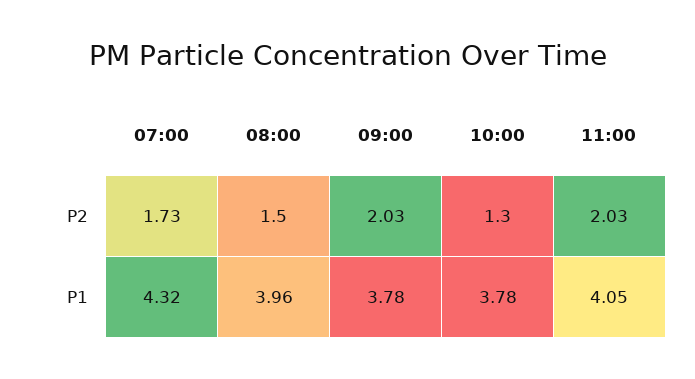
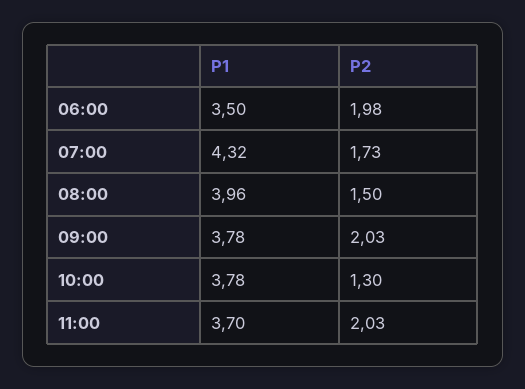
11:00, P1: 4.05 -> 3.7
06:00, P1: none -> 3.5
06:00, P2: none -> 1.98

